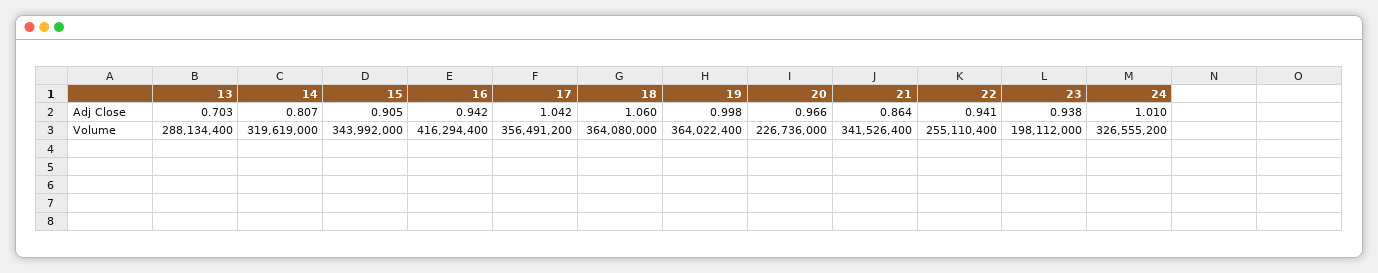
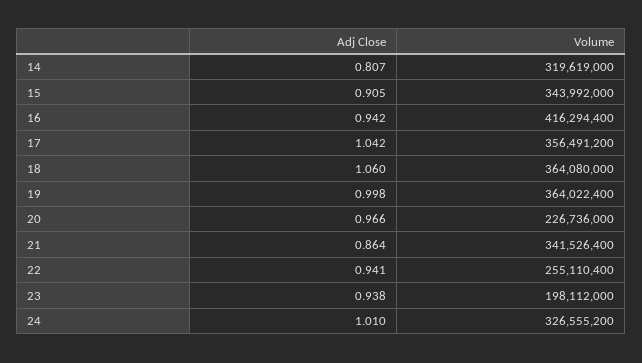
13, Adj Close: 0.703 -> none
13, Volume: 288134400 -> none

